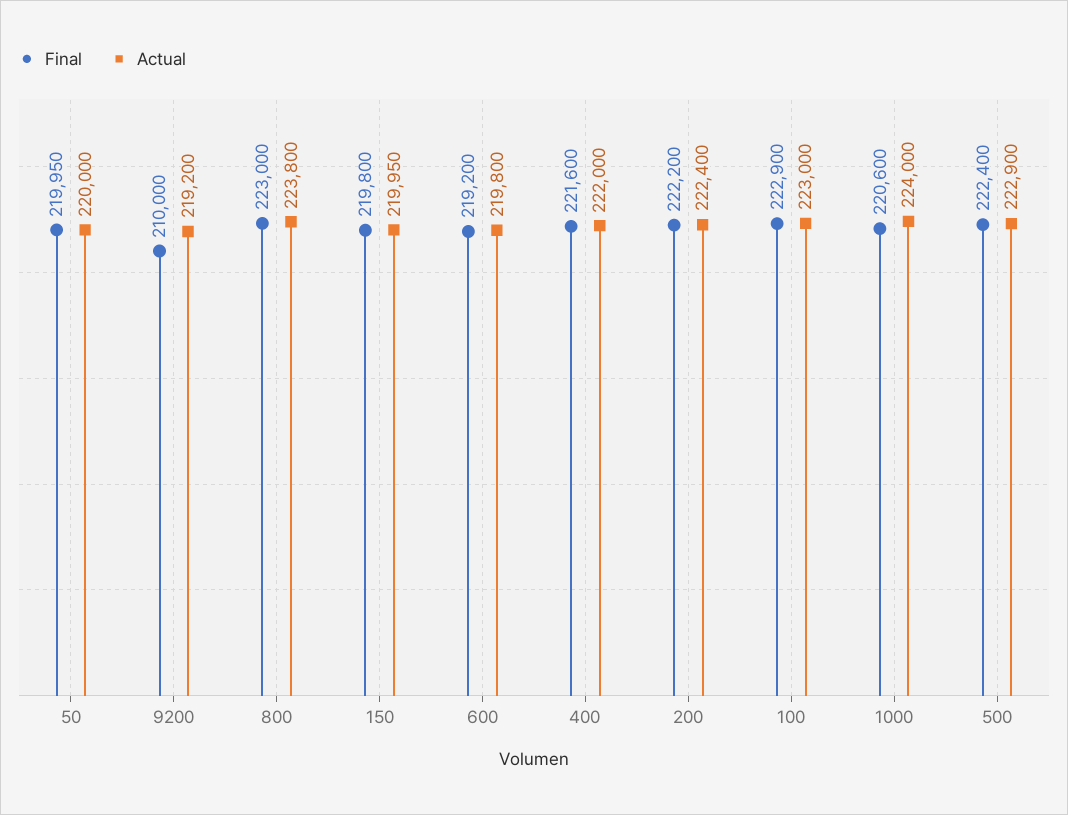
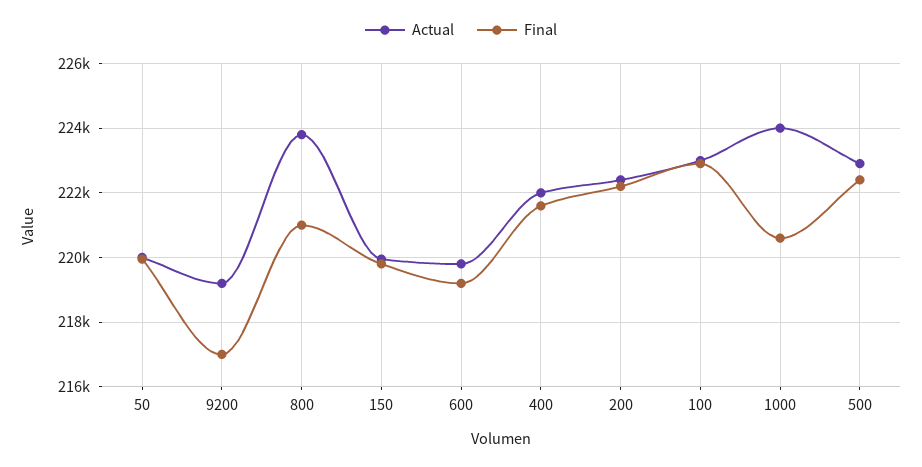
Final, 9200: 210000 -> 217000
Final, 800: 223000 -> 221000

